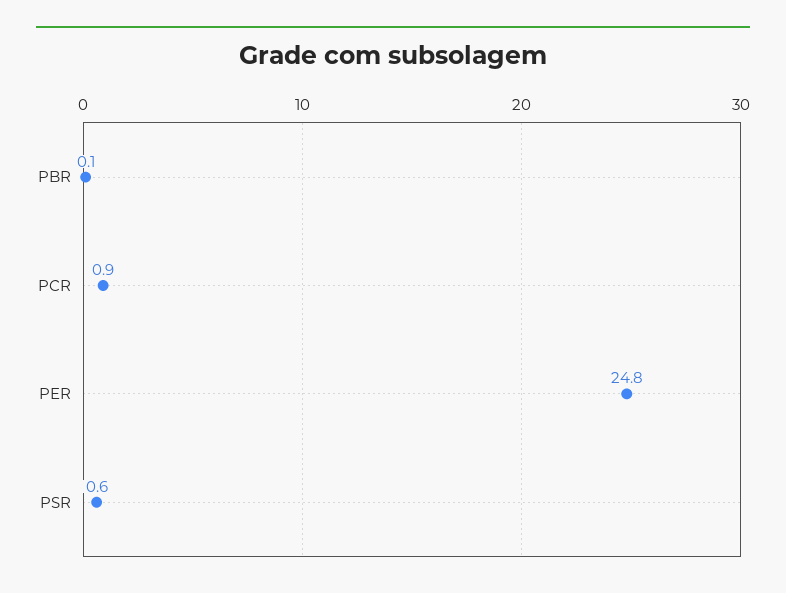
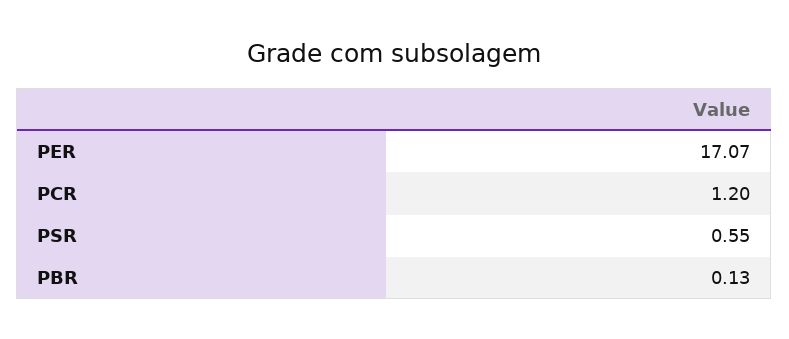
PCR: 0.9 -> 1.2
PER: 24.8 -> 17.07

